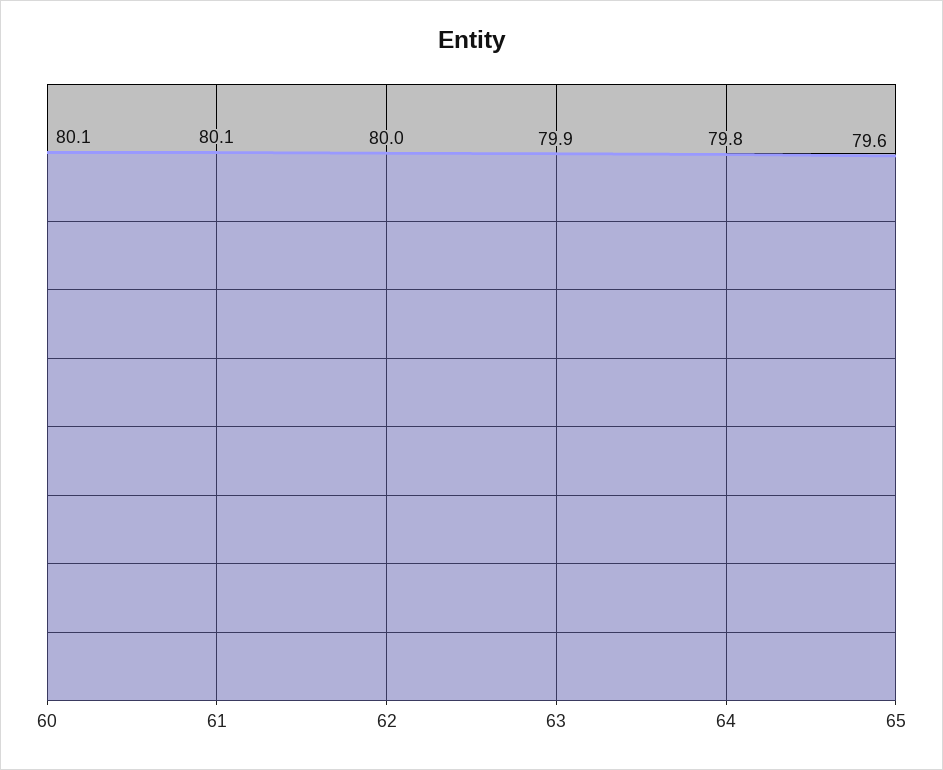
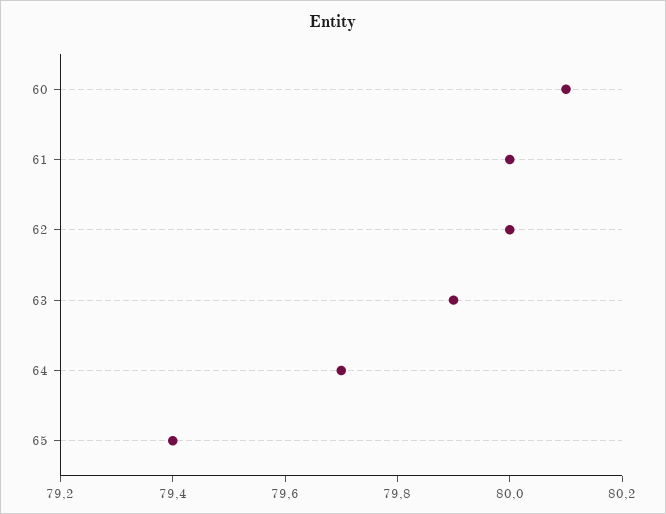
61: 80.1 -> 80
64: 79.8 -> 79.7
65: 79.6 -> 79.4

